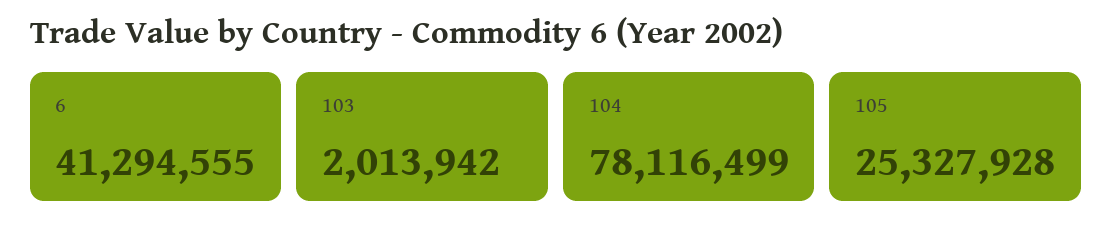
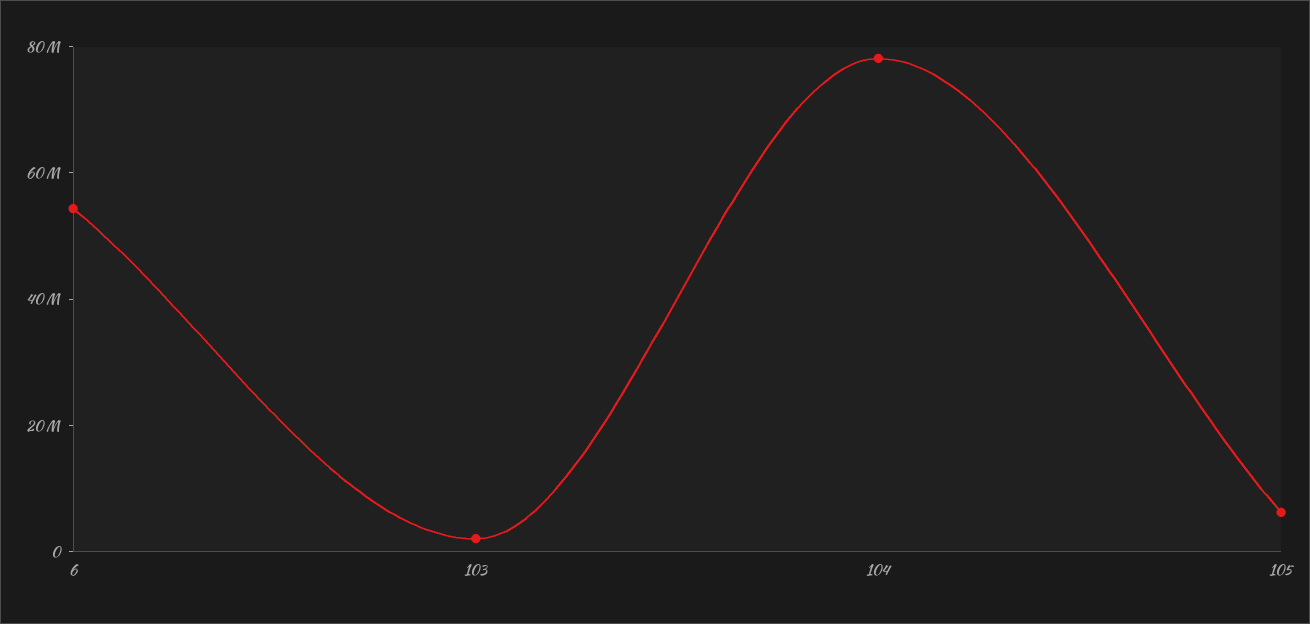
6: 41294555 -> 55000000
105: 25327928 -> 5000000

